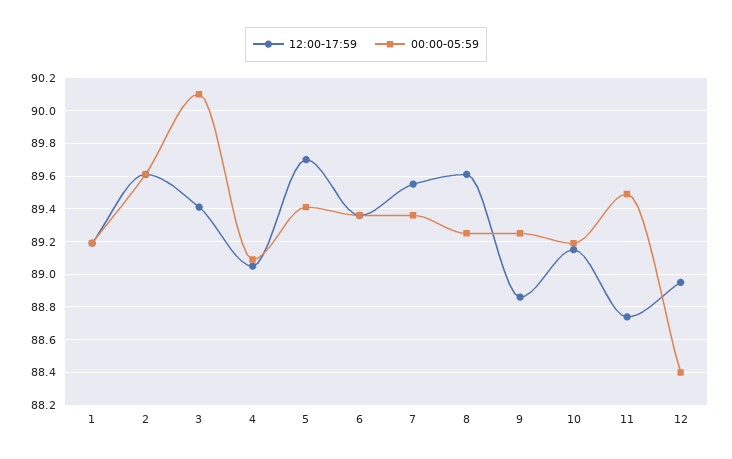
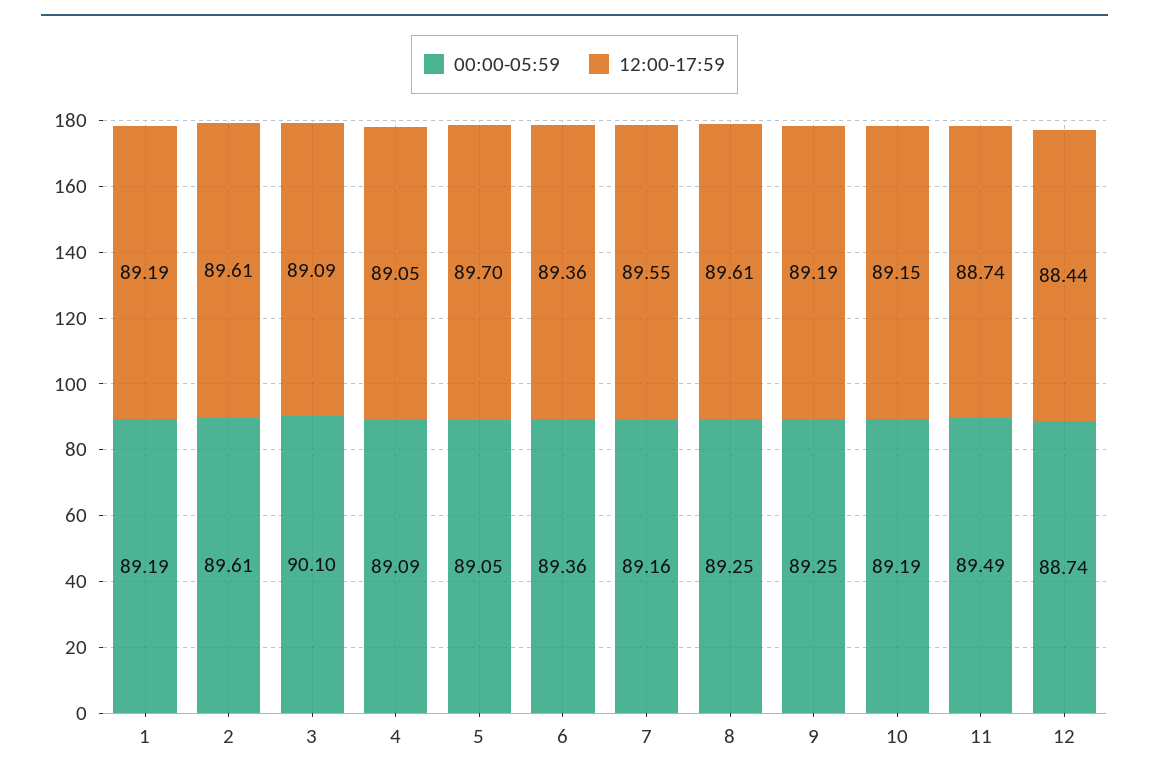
12:00-17:59, 3: 89.4 -> 89.09
00:00-05:59, 5: 89.4 -> 89.05
00:00-05:59, 7: 89.35 -> 89.16
12:00-17:59, 9: 88.85 -> 89.19
12:00-17:59, 12: 88.95 -> 88.44
00:00-05:59, 12: 88.4 -> 88.74

